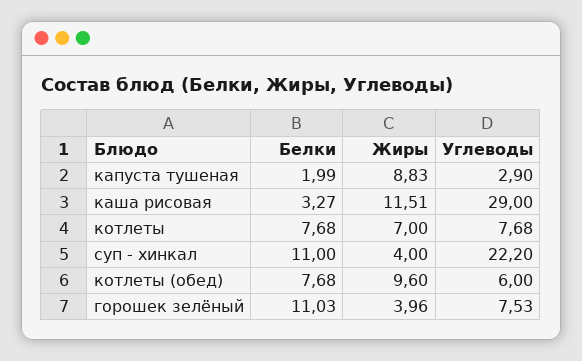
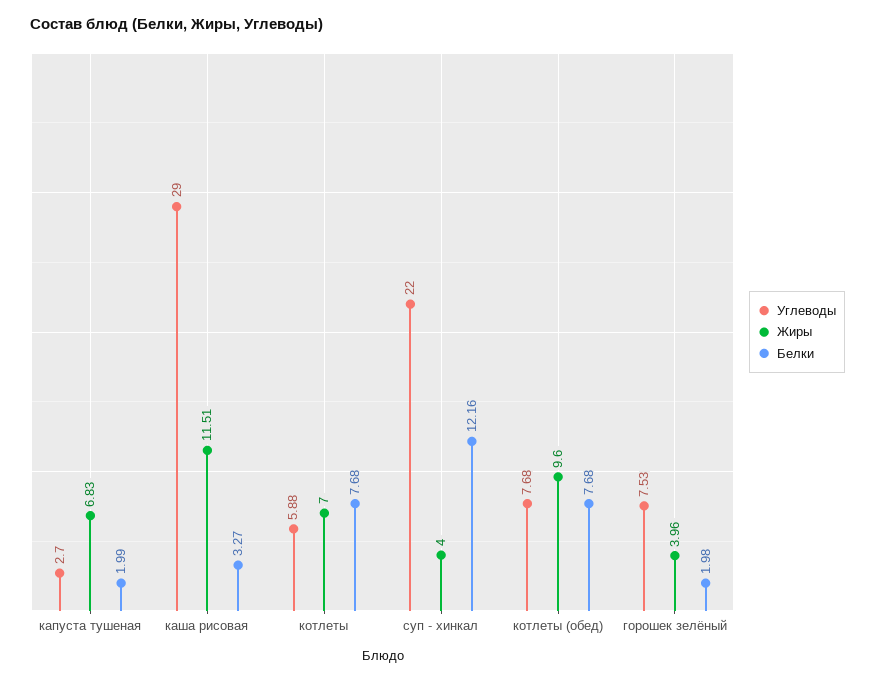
Жиры, капуста тушеная: 8.83 -> 6.83
Углеводы, капуста тушеная: 2.9 -> 2.7
Углеводы, котлеты: 7.68 -> 5.88
Белки, суп - хинкал: 11 -> 12.16
Углеводы, суп - хинкал: 22.2 -> 22
Углеводы, котлеты (обед): 6 -> 7.68
Белки, горошек зелёный: 11.03 -> 1.98

